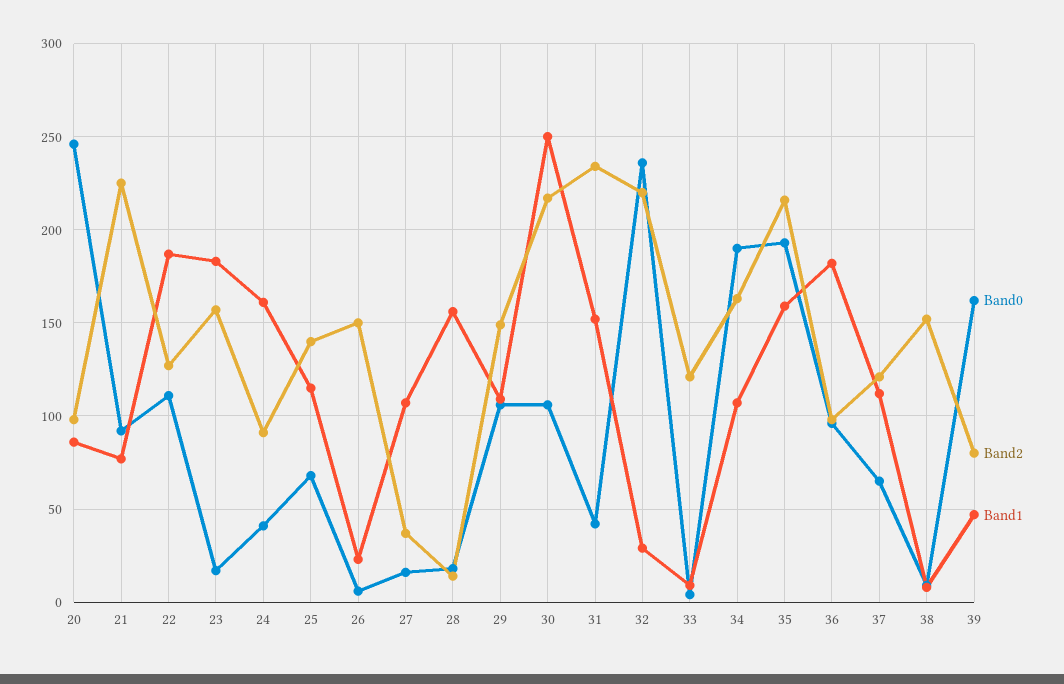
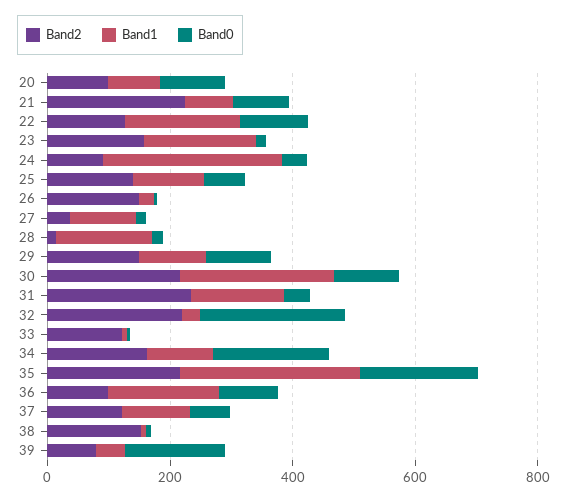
Band0, 20: 245 -> 100
Band1, 24: 160 -> 300
Band1, 35: 160 -> 300

